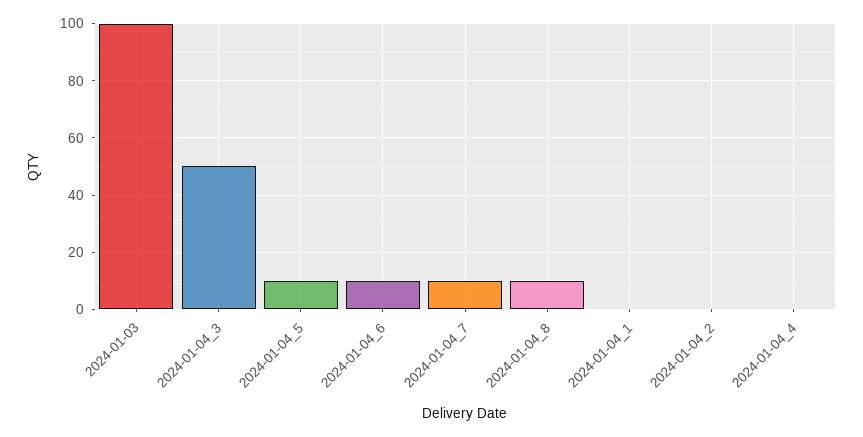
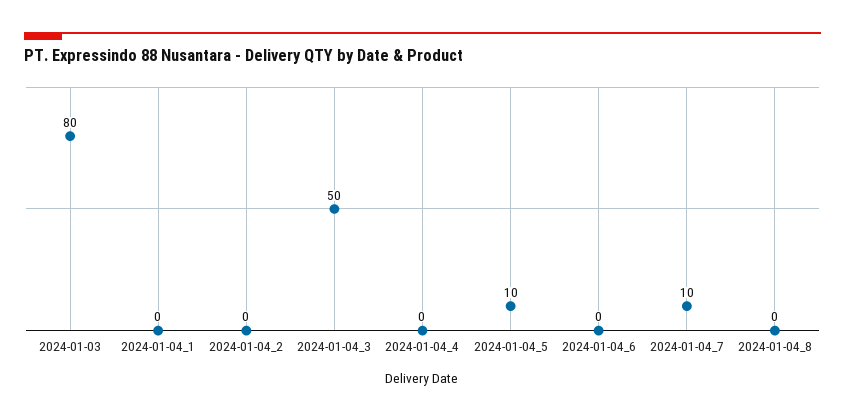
2024-01-03: 100 -> 80
2024-01-04_6: 10 -> 0
2024-01-04_8: 10 -> 0

